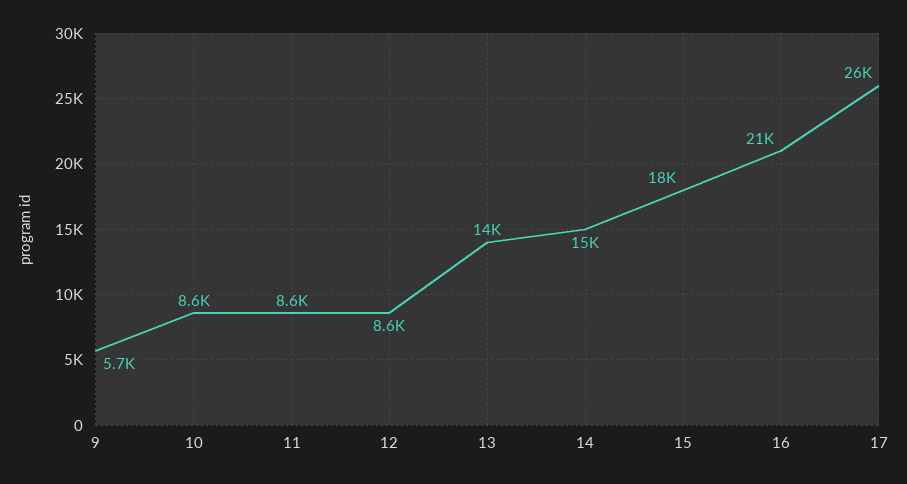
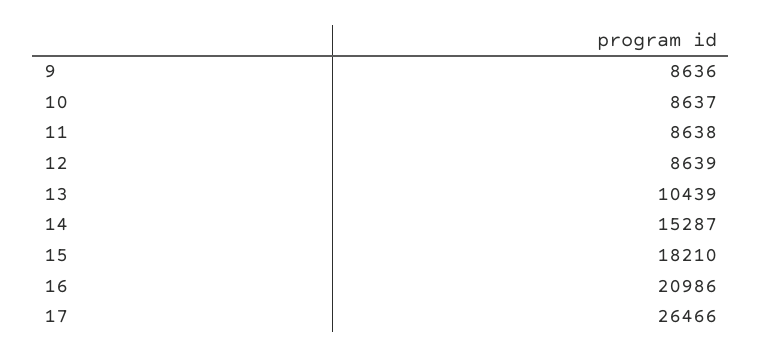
9: 5700 -> 8636
13: 14000 -> 10439

